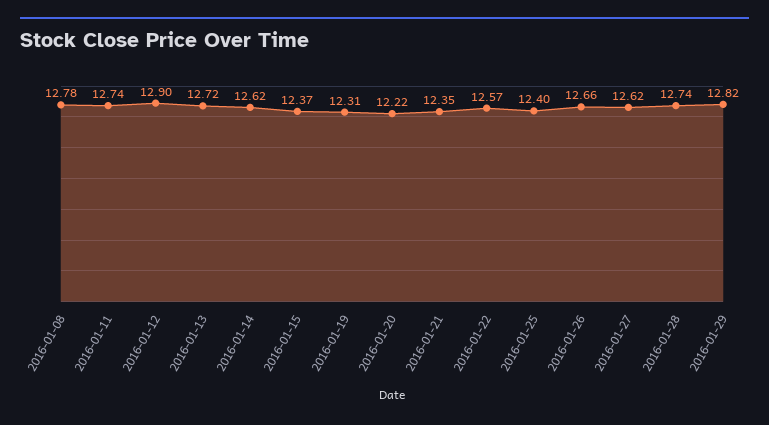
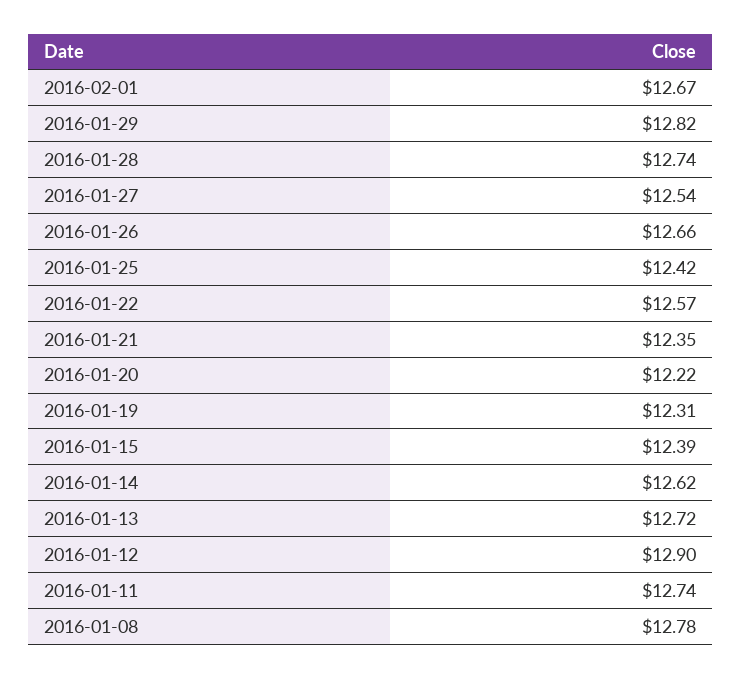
2016-01-15: 12.37 -> 12.39
2016-01-25: 12.4 -> 12.42
2016-01-27: 12.62 -> 12.54
2016-02-01: none -> 12.67

